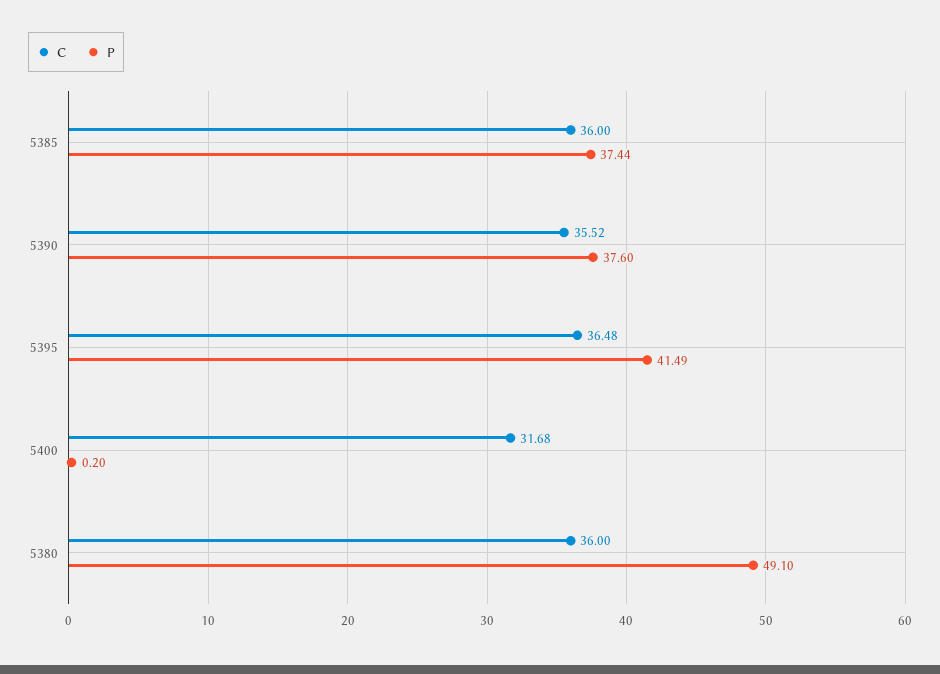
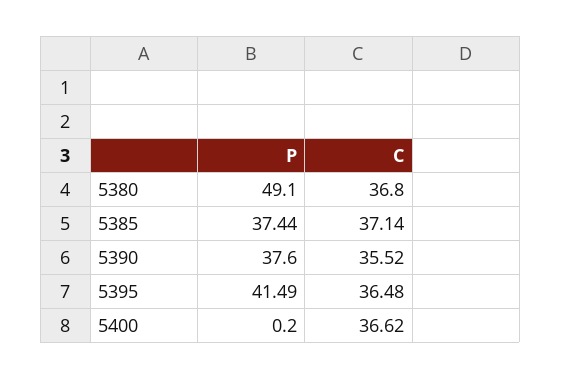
C, 5385: 36 -> 37.14
C, 5400: 31.68 -> 36.62
C, 5380: 36 -> 36.8

